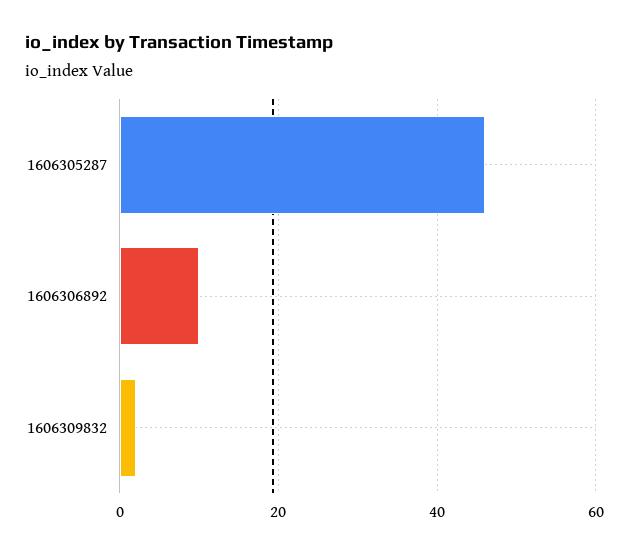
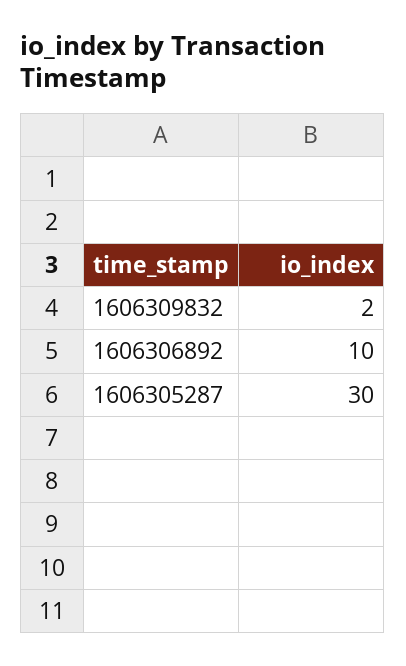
1606305287: 45 -> 30

